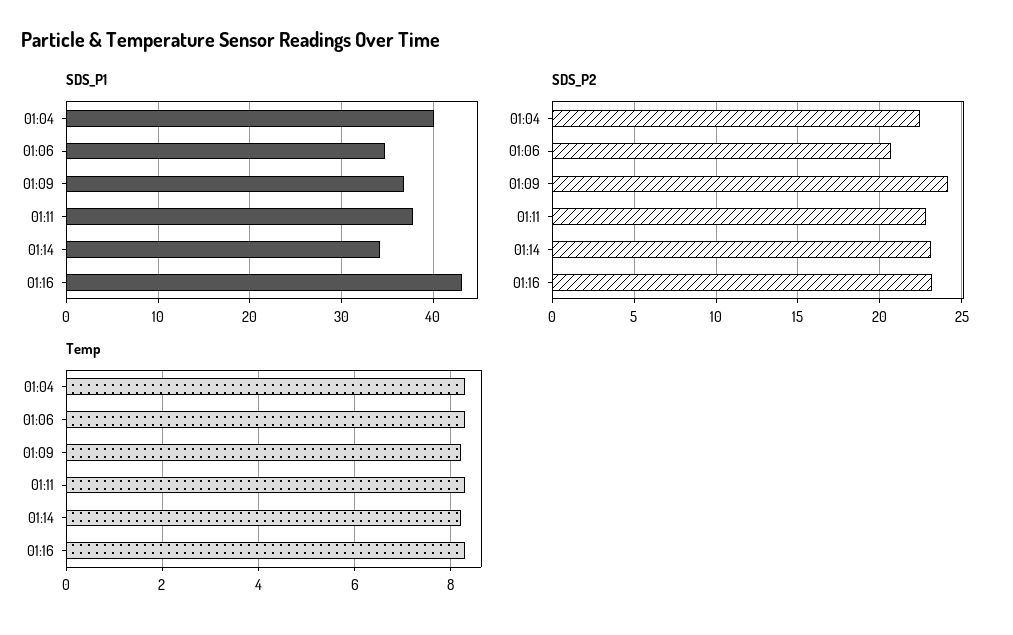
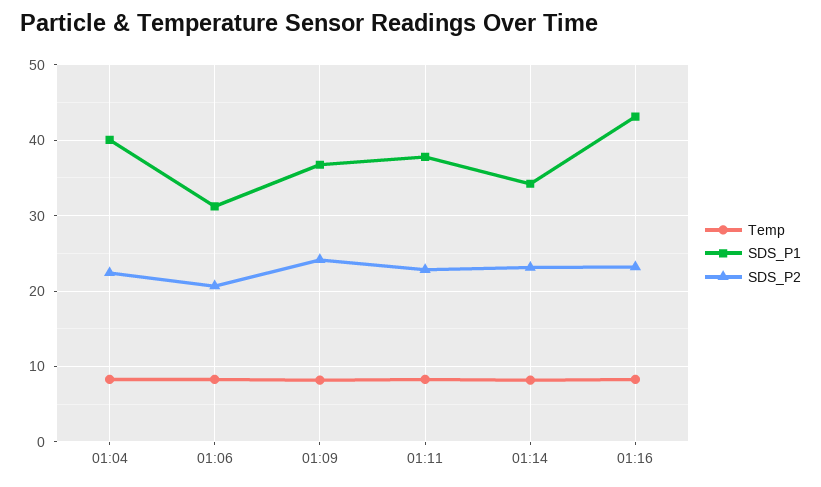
SDS_P1, 01:06: 35 -> 31

